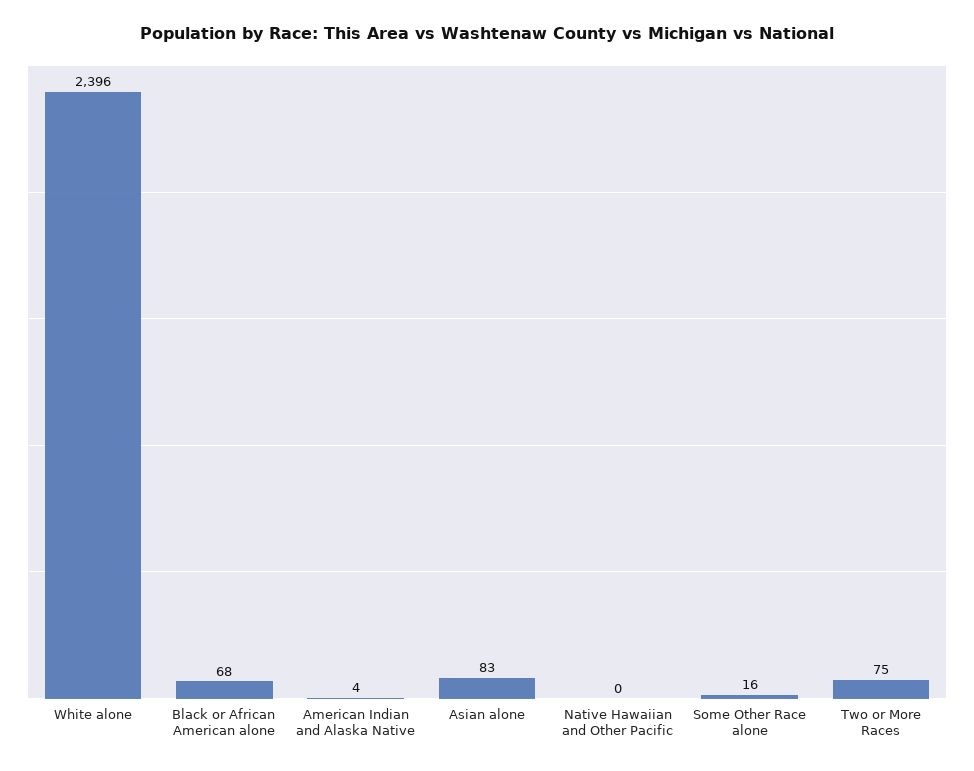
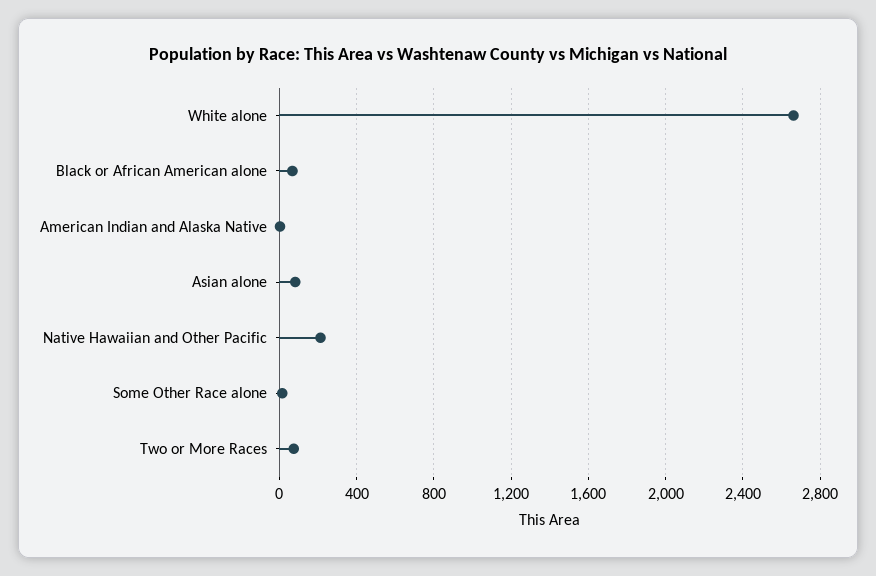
White alone: 2396 -> 2650
Native Hawaiian and Other Pacific: 0 -> 200

